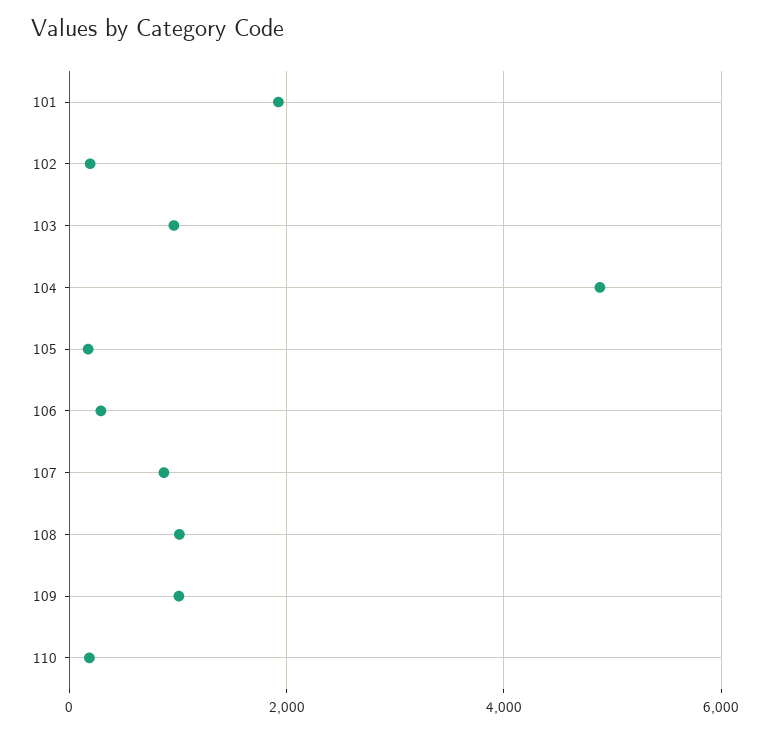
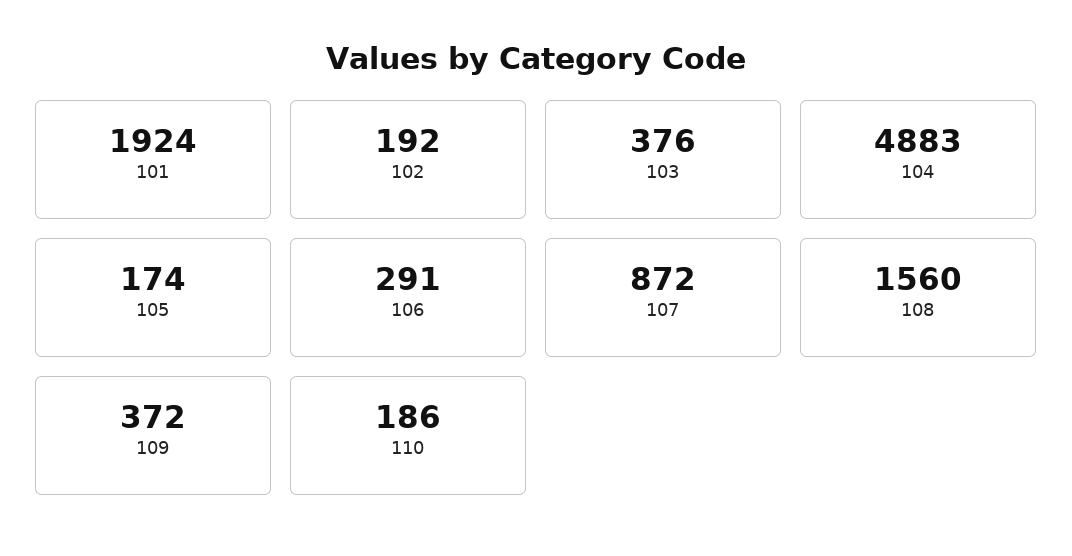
103: 1000 -> 376
108: 1000 -> 1560
109: 1000 -> 372

